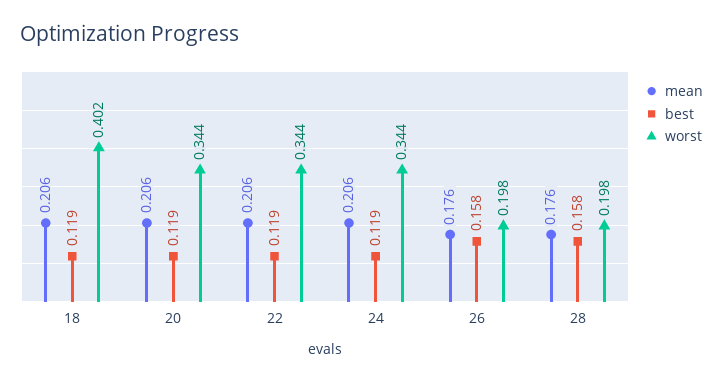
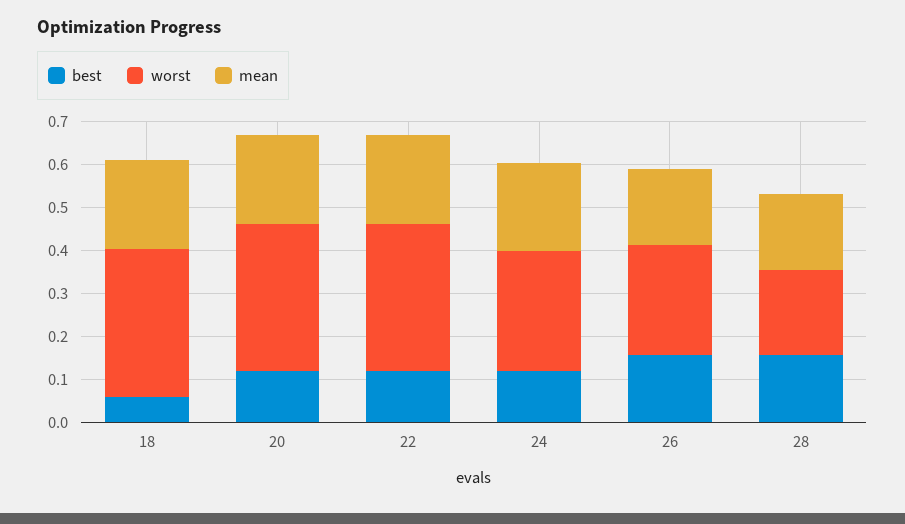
best, 18: 0.119 -> 0.06
worst, 18: 0.402 -> 0.34
worst, 24: 0.344 -> 0.28
worst, 26: 0.198 -> 0.26

